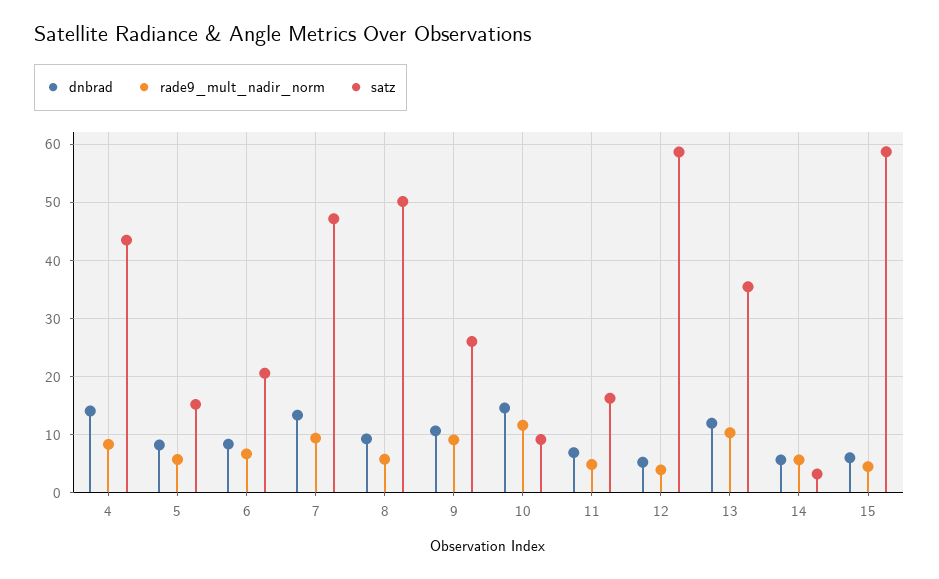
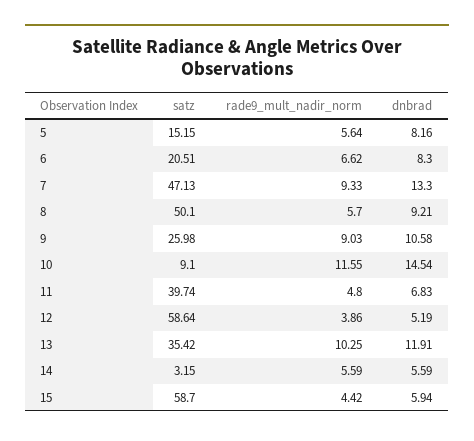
dnbrad, 4: 14 -> none
rade9_mult_nadir_norm, 4: 8 -> none
satz, 4: 44 -> none
satz, 11: 16 -> 39.74

